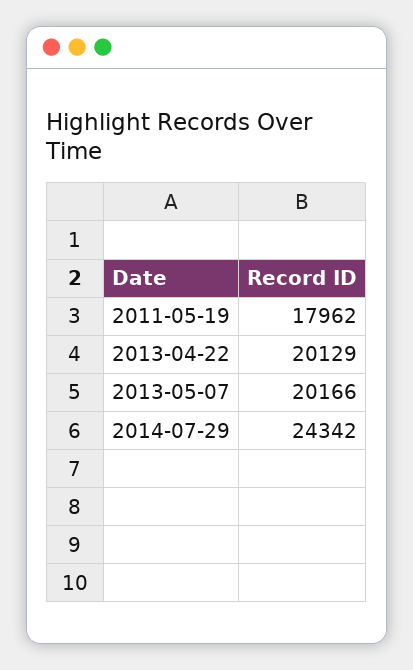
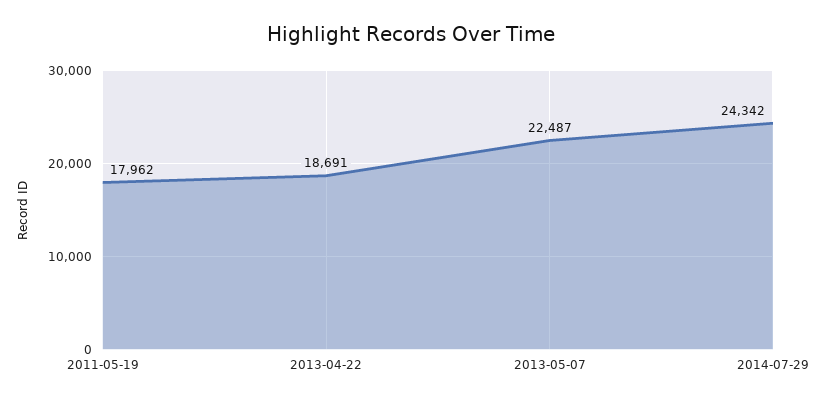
2013-04-22: 20129 -> 18691
2013-05-07: 20166 -> 22487

